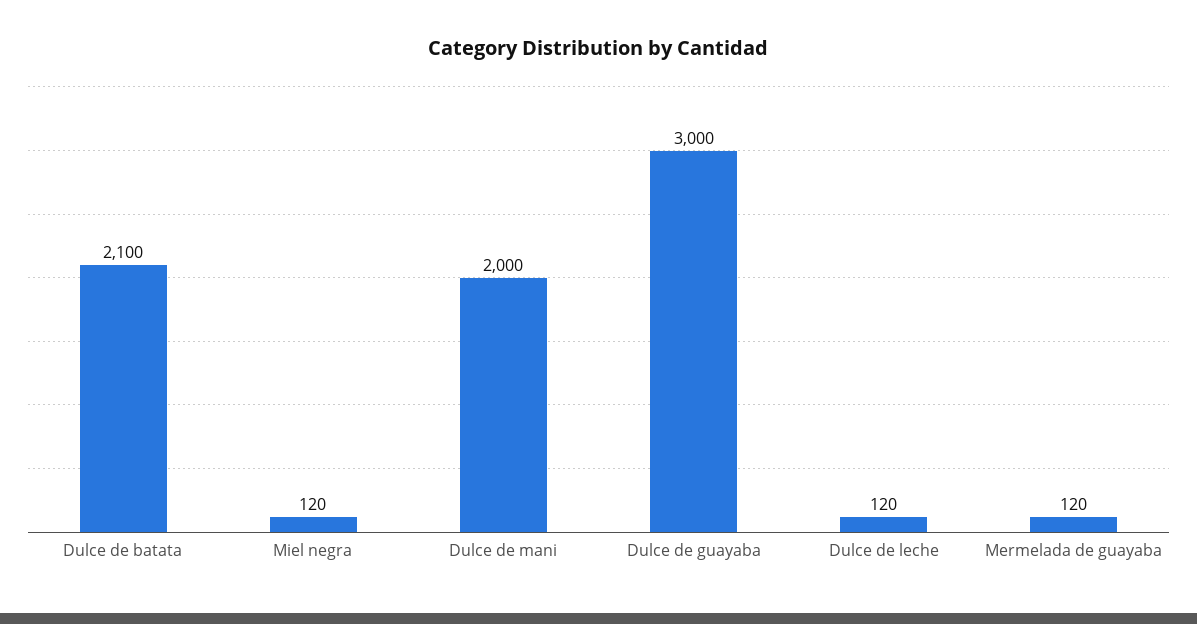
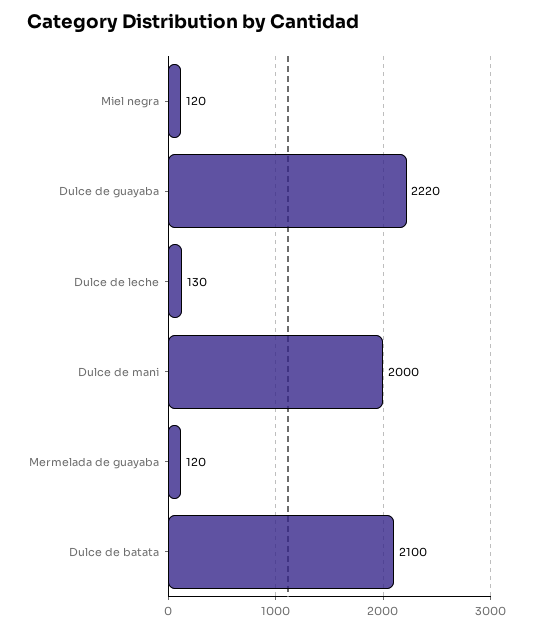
Dulce de guayaba: 3000 -> 2220
Dulce de leche: 120 -> 130

